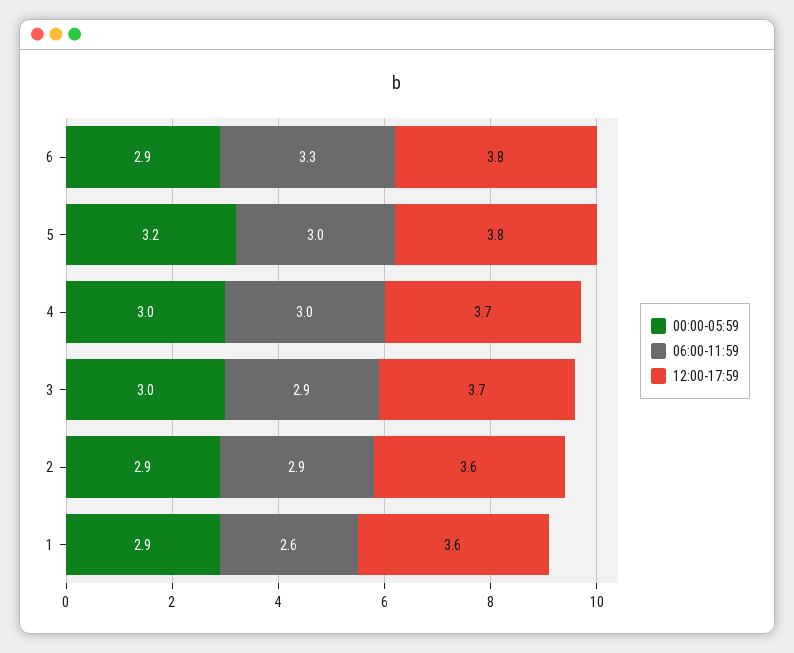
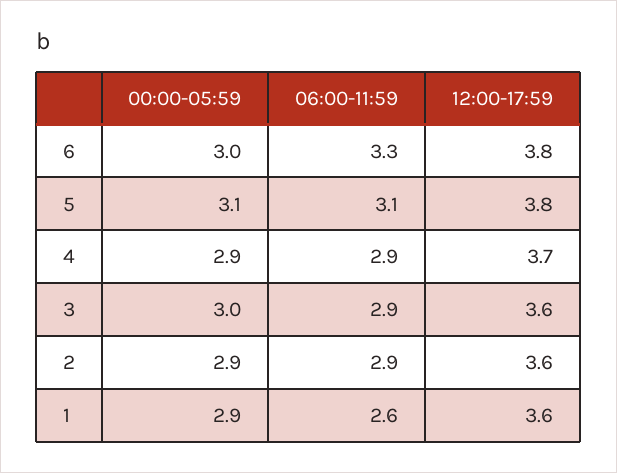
00:00-05:59, 6: 2.9 -> 3
00:00-05:59, 5: 3.2 -> 3.1
06:00-11:59, 5: 3 -> 3.1
00:00-05:59, 4: 3 -> 2.9
06:00-11:59, 4: 3 -> 2.9
12:00-17:59, 3: 3.7 -> 3.6

